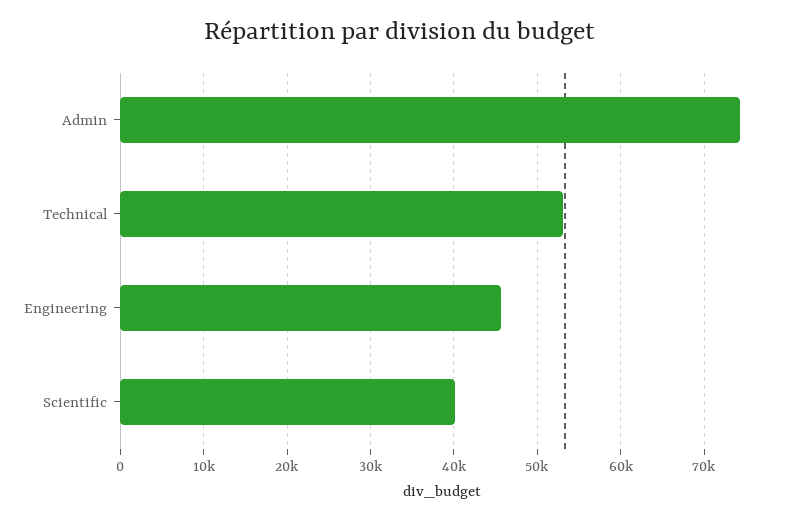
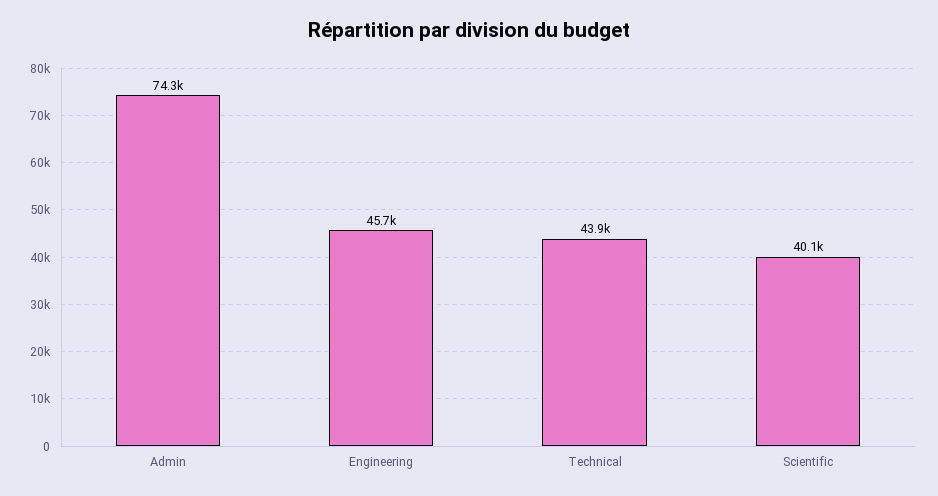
Technical: 53000 -> 43900

